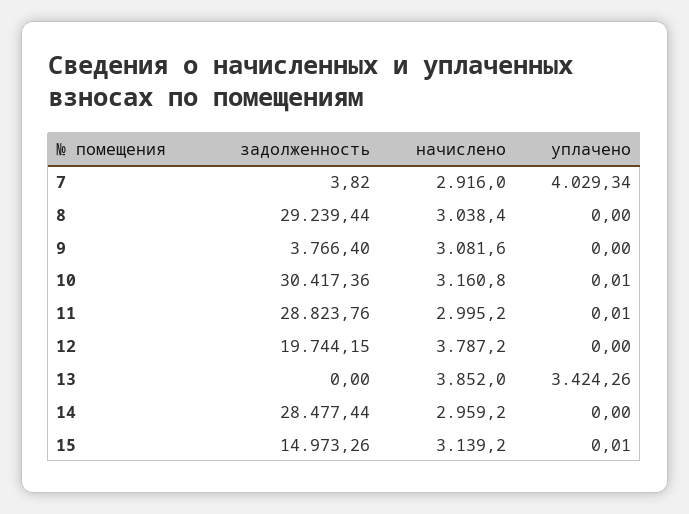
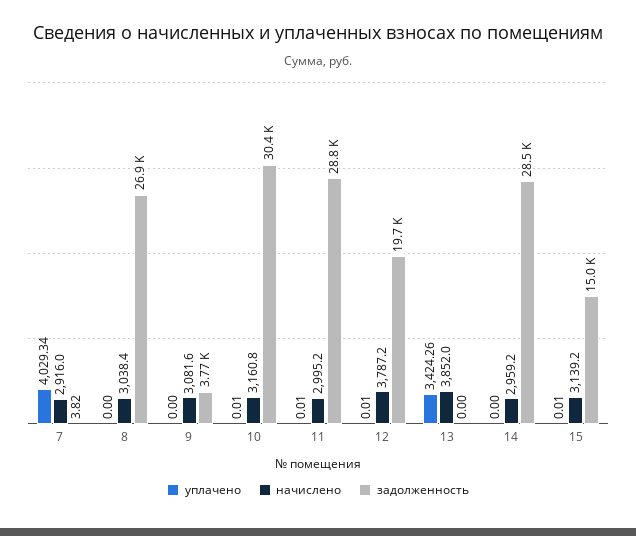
задолженность, 8: 29239.44 -> 26900
уплачено, 12: 0 -> 0.01

